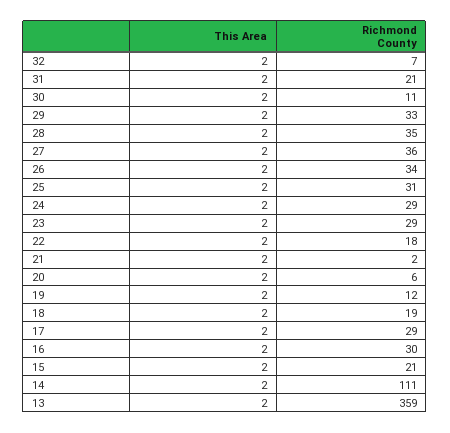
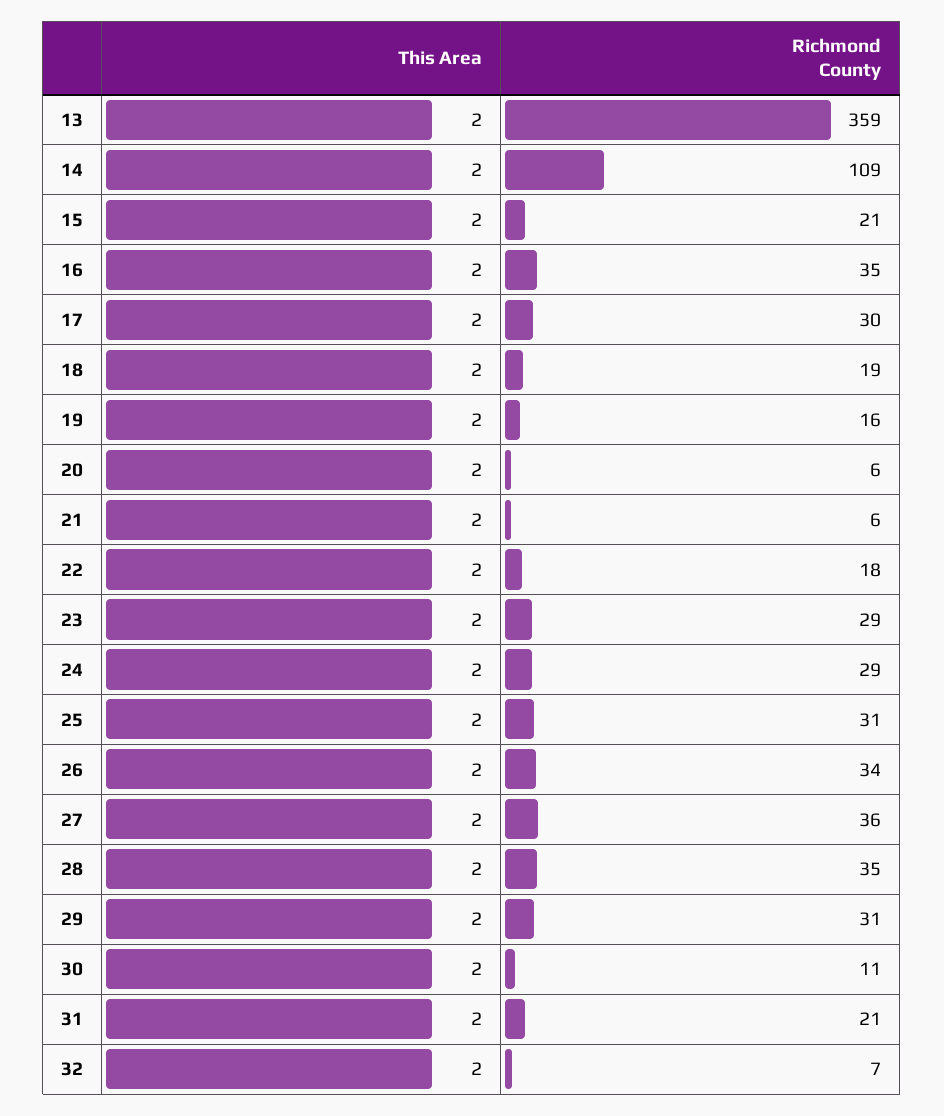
Richmond County, 29: 33 -> 31
Richmond County, 21: 2 -> 6
Richmond County, 19: 12 -> 16
Richmond County, 17: 29 -> 30
Richmond County, 16: 30 -> 35
Richmond County, 14: 111 -> 109

